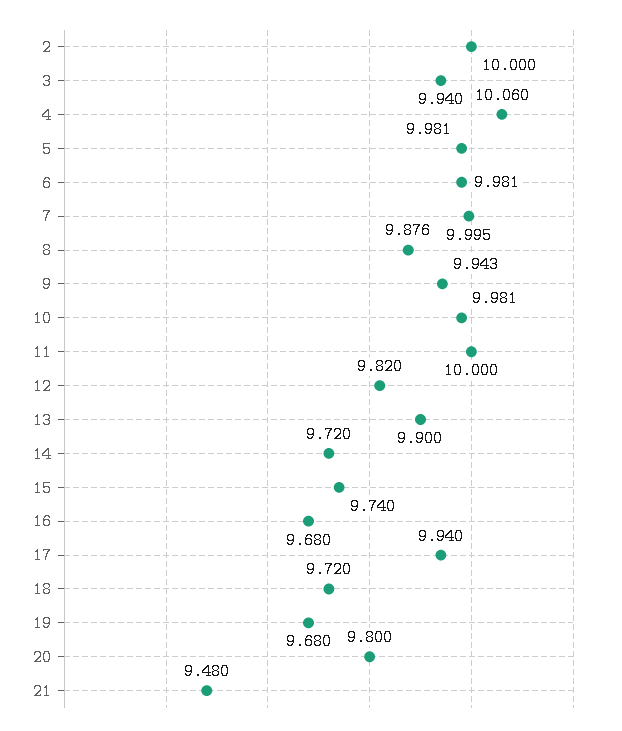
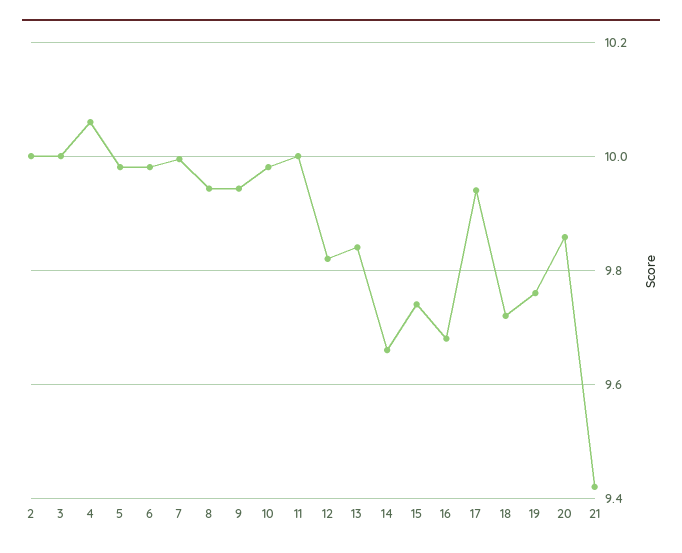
3: 9.94 -> 10
8: 9.876 -> 9.94
13: 9.9 -> 9.84
14: 9.72 -> 9.66
19: 9.68 -> 9.76
20: 9.8 -> 9.86
21: 9.48 -> 9.42

